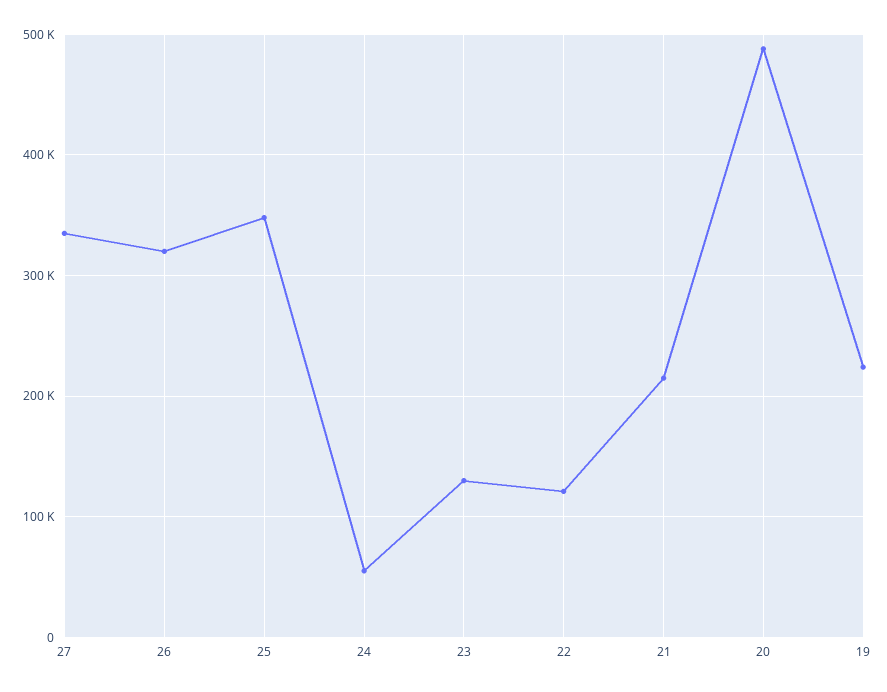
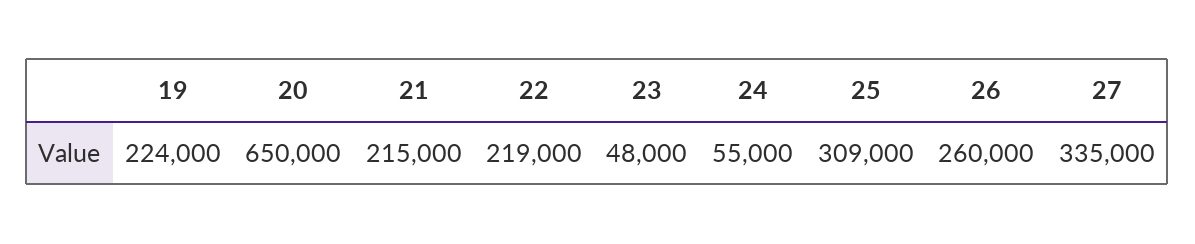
26: 320000 -> 260000
25: 350000 -> 309000
23: 130000 -> 48000
22: 120000 -> 219000
20: 490000 -> 650000

